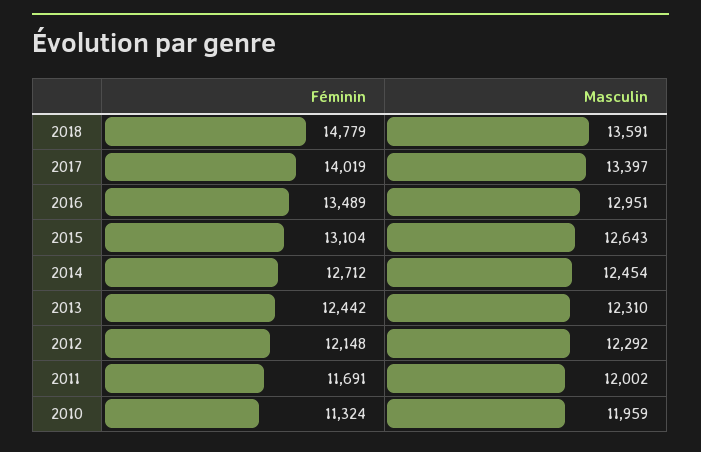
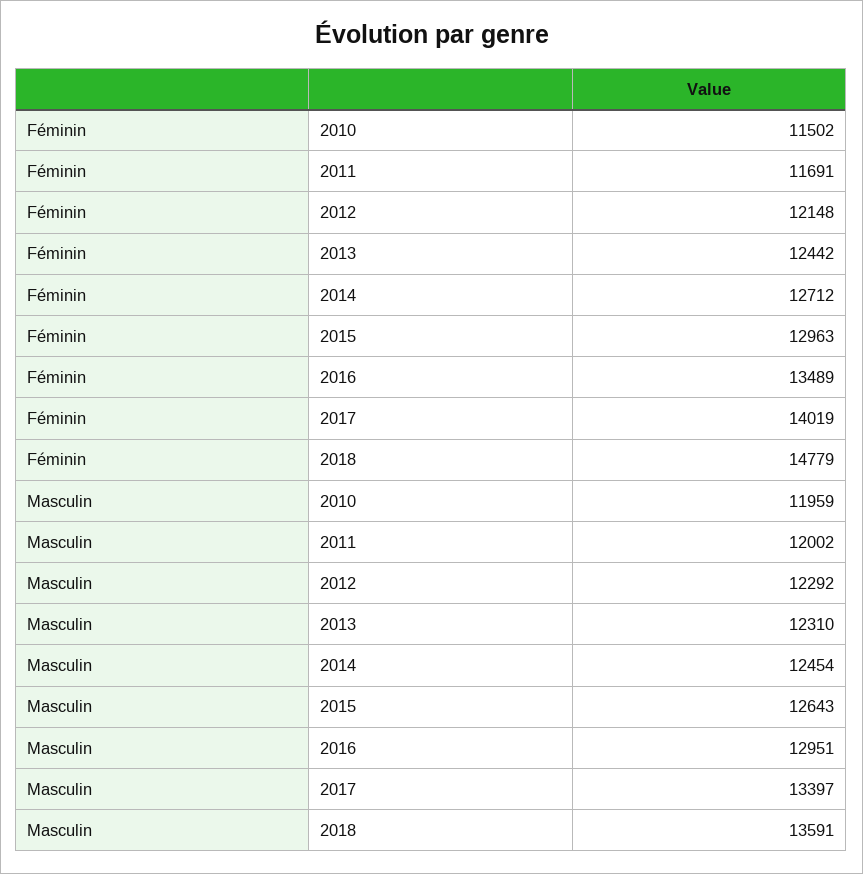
Féminin, 2015: 13104 -> 12963
Féminin, 2010: 11324 -> 11502

